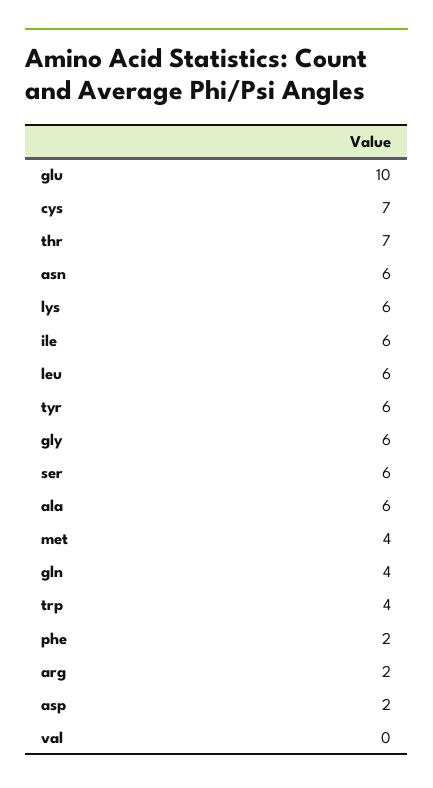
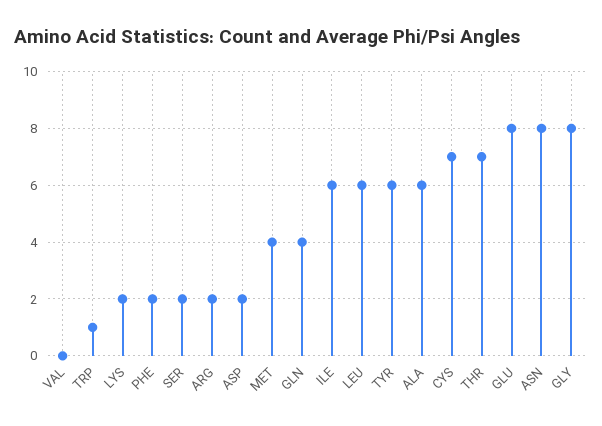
glu: 10 -> 8
asn: 6 -> 8
lys: 6 -> 2
gly: 6 -> 8
ser: 6 -> 2
trp: 4 -> 1

